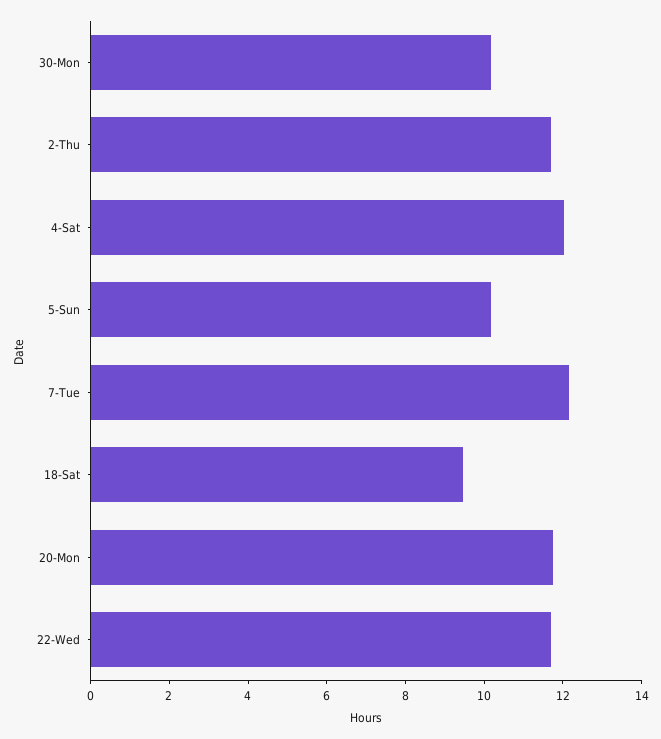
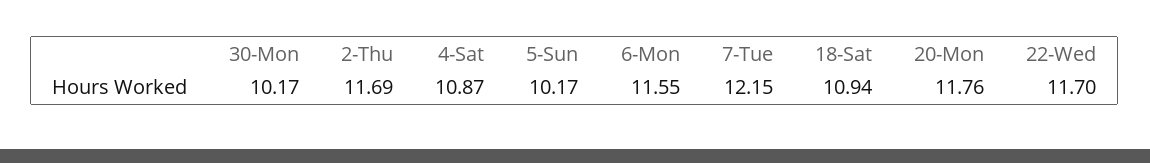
4-Sat: 12 -> 10.87
18-Sat: 9.5 -> 10.94
6-Mon: none -> 11.55

